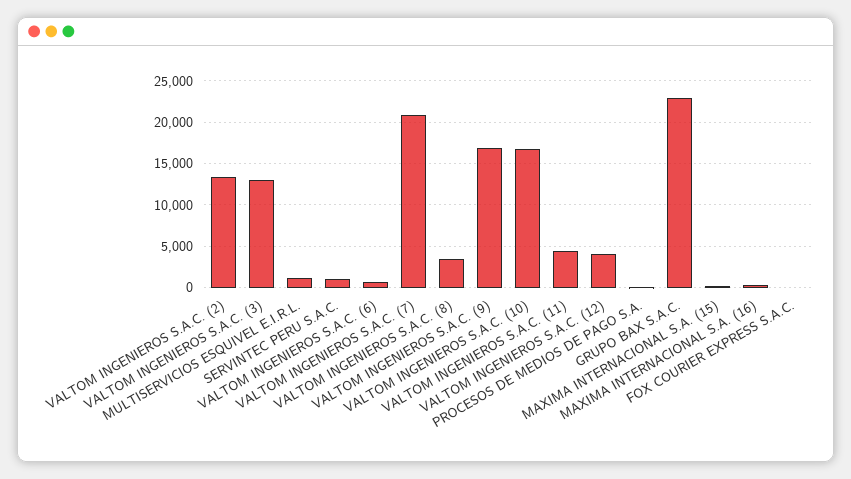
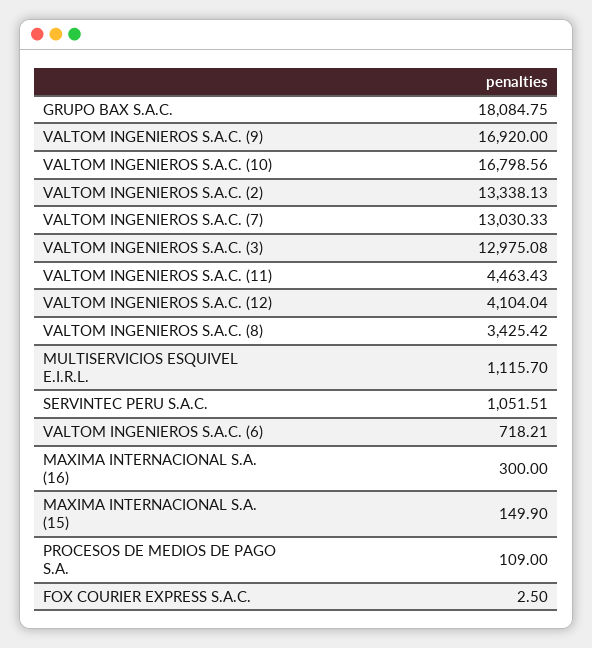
VALTOM INGENIEROS S.A.C. (7): 21000 -> 13030.33
GRUPO BAX S.A.C.: 23000 -> 18084.75

